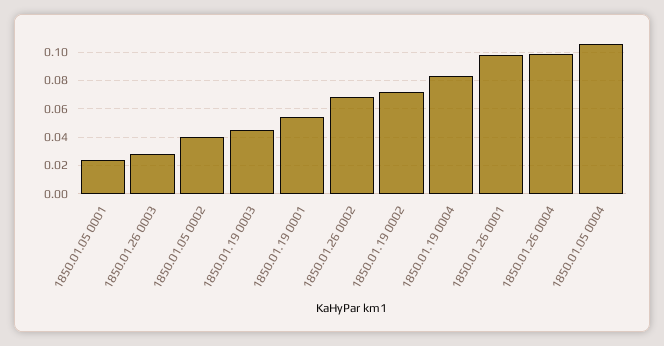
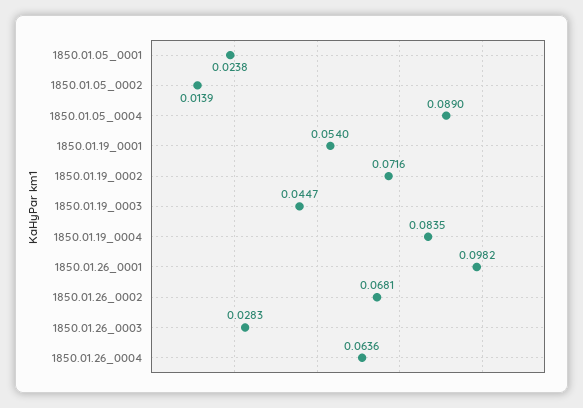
1850.01.05 0002: 0.04 -> 0.0139
1850.01.26 0004: 0.1 -> 0.0636
1850.01.05 0004: 0.105 -> 0.089

